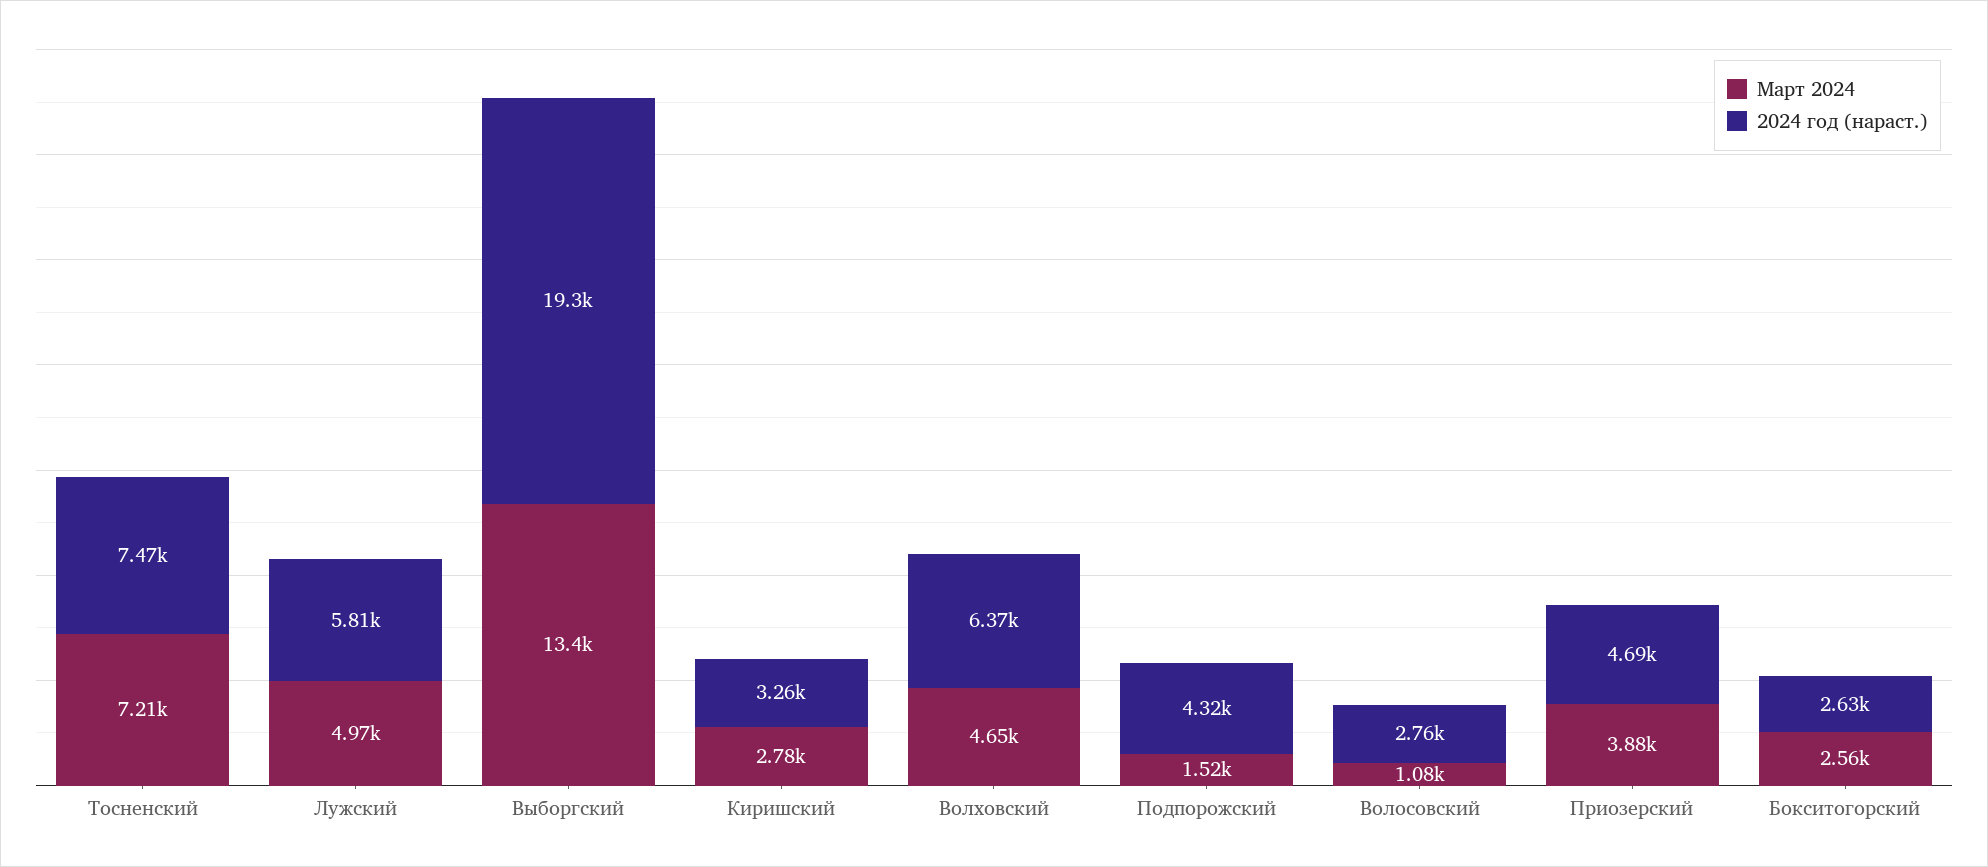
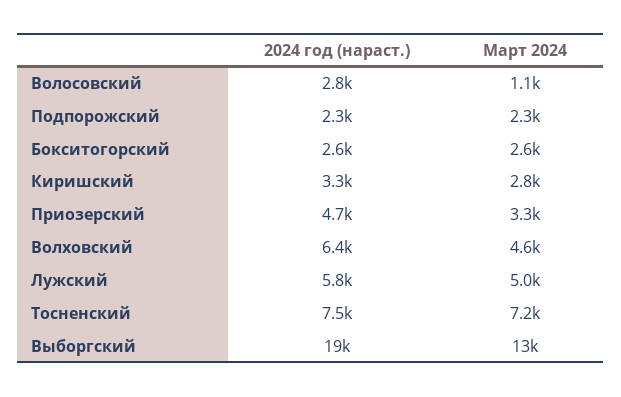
Март 2024, Подпорожский: 1520 -> 2300
2024 год (нараст.), Подпорожский: 4320 -> 2300
Март 2024, Приозерский: 3880 -> 3300

